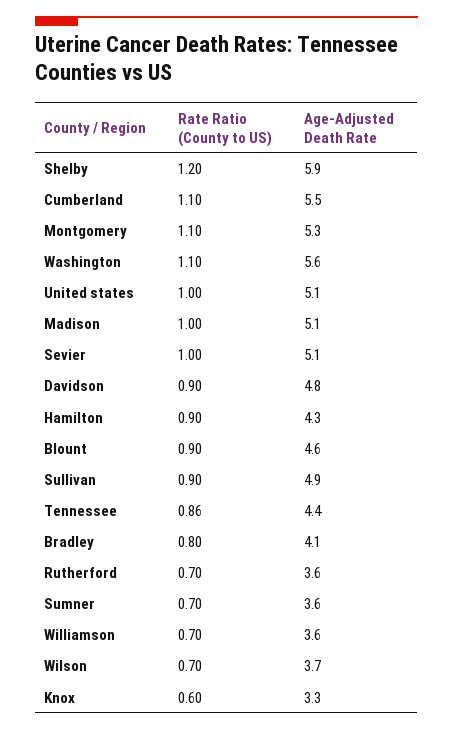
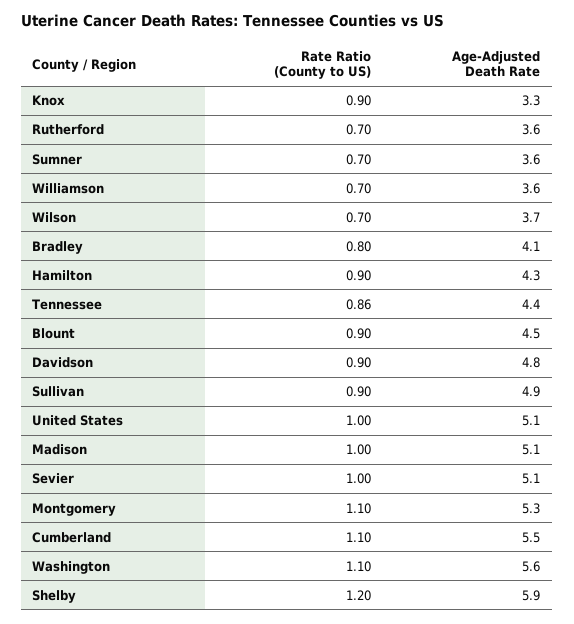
Age-Adjusted Death Rate, Blount: 4.6 -> 4.5
Rate Ratio (County to US), Knox: 0.6 -> 0.9

